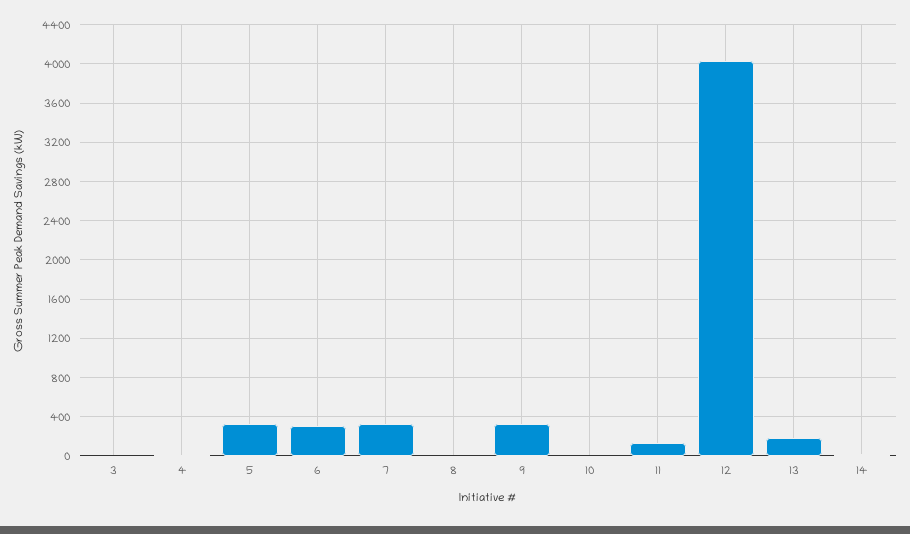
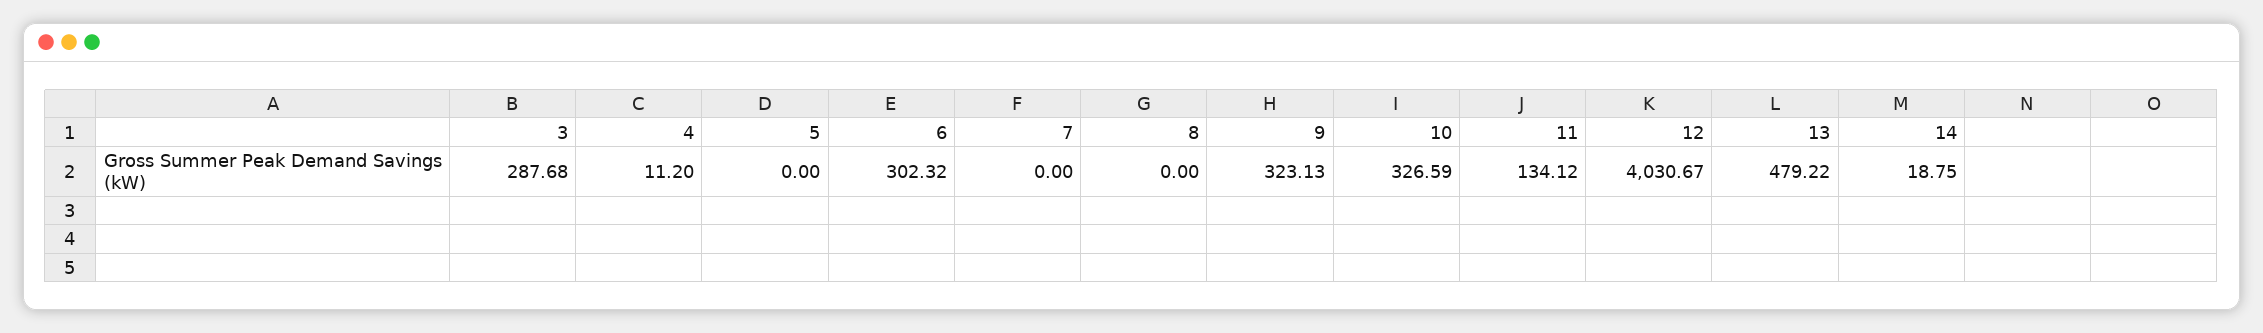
3: 0 -> 287.68
5: 300 -> 0
7: 300 -> 0
10: 0 -> 326.59
13: 200 -> 479.22

